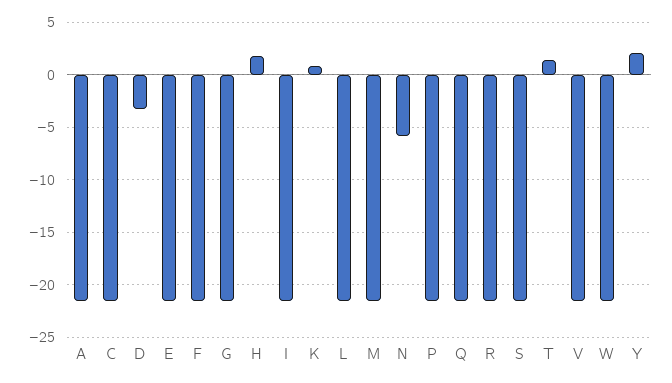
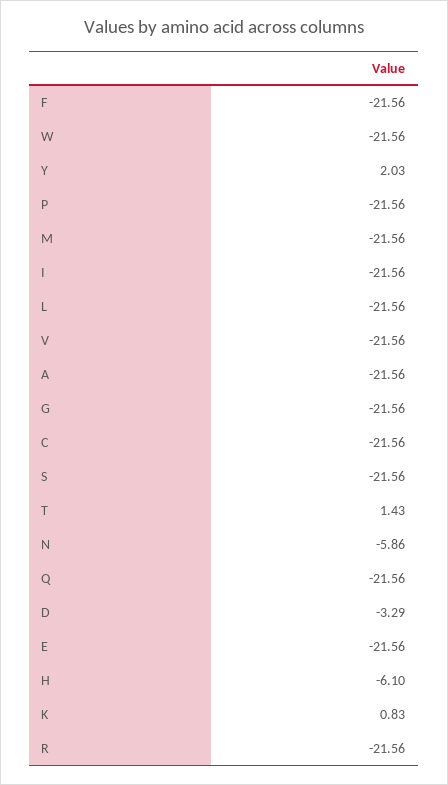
H: 2 -> -6.1

